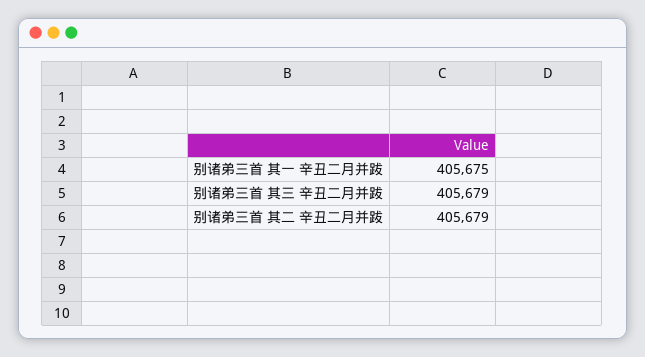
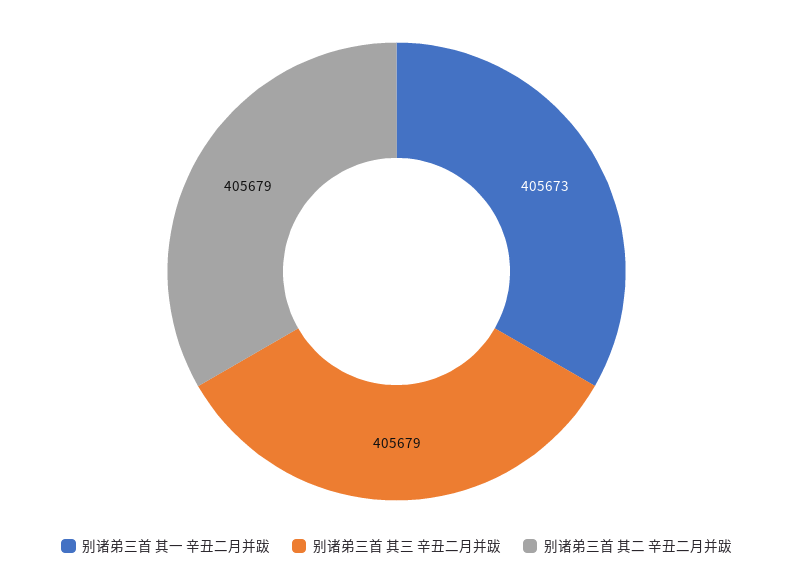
别诸弟三首 其一 辛丑二月并跋: 405675 -> 405673

